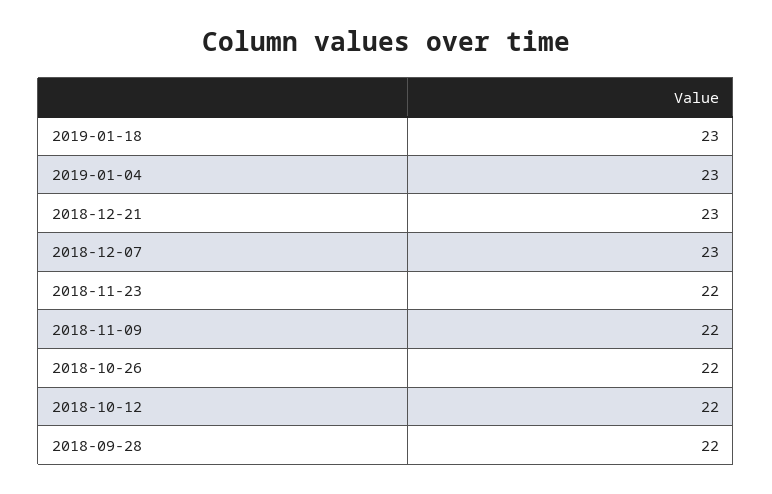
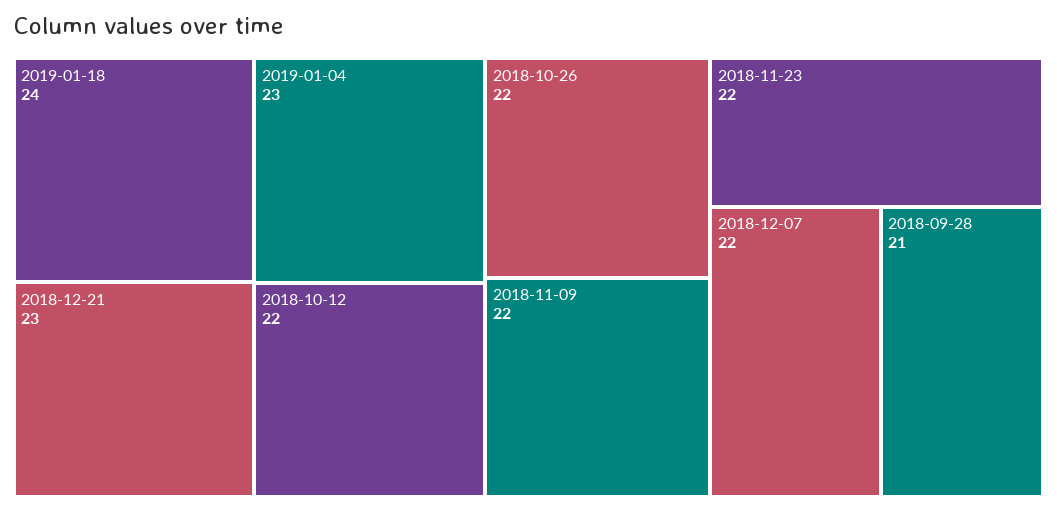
2019-01-18: 23 -> 24
2018-12-07: 23 -> 22
2018-09-28: 22 -> 21

